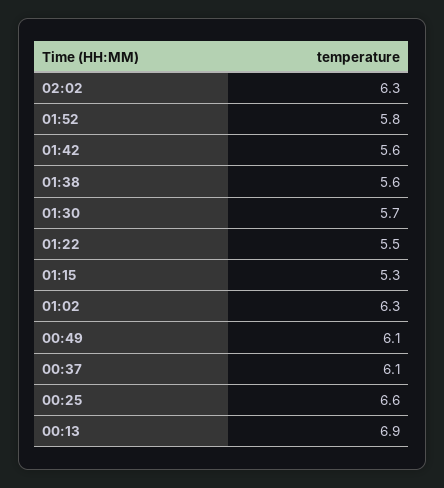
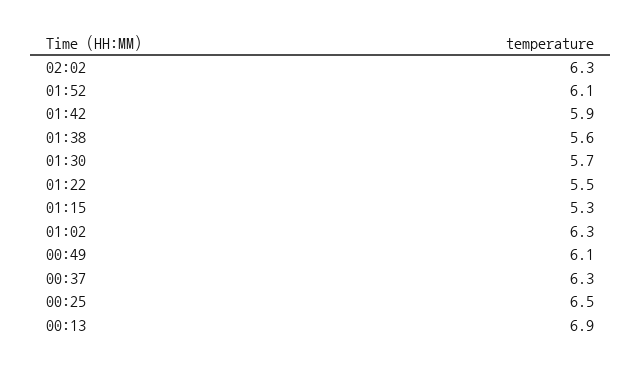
01:52: 5.8 -> 6.1
01:42: 5.6 -> 5.9
00:37: 6.1 -> 6.3
00:25: 6.6 -> 6.5

